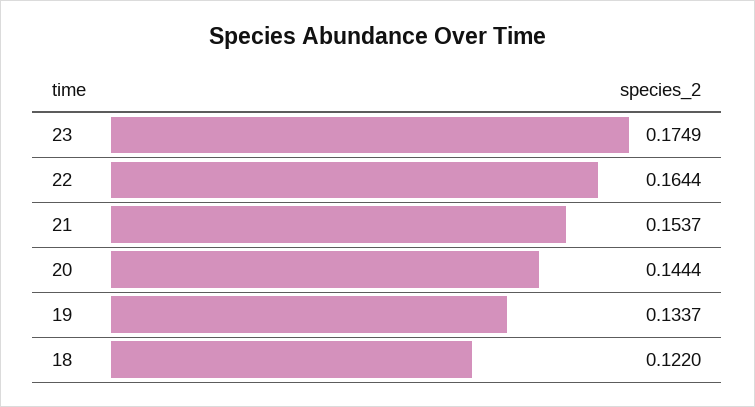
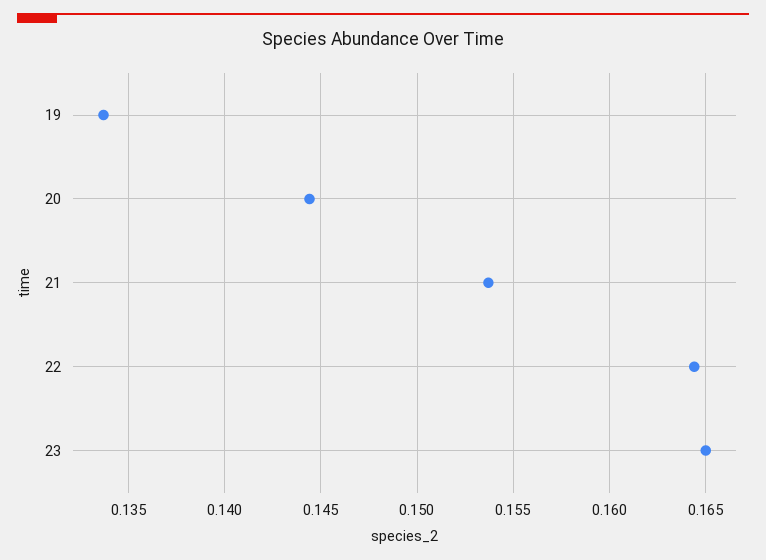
23: 0.1749 -> 0.165
18: 0.122 -> none

